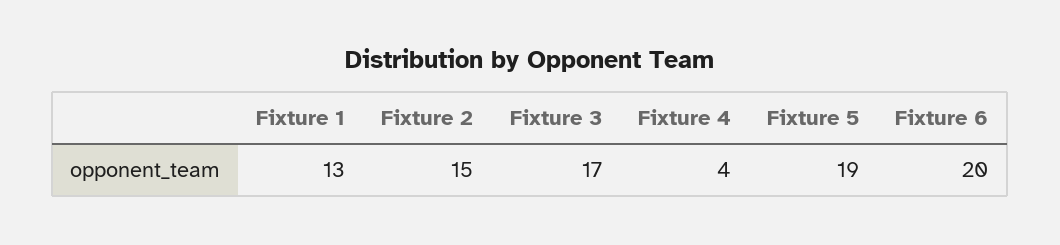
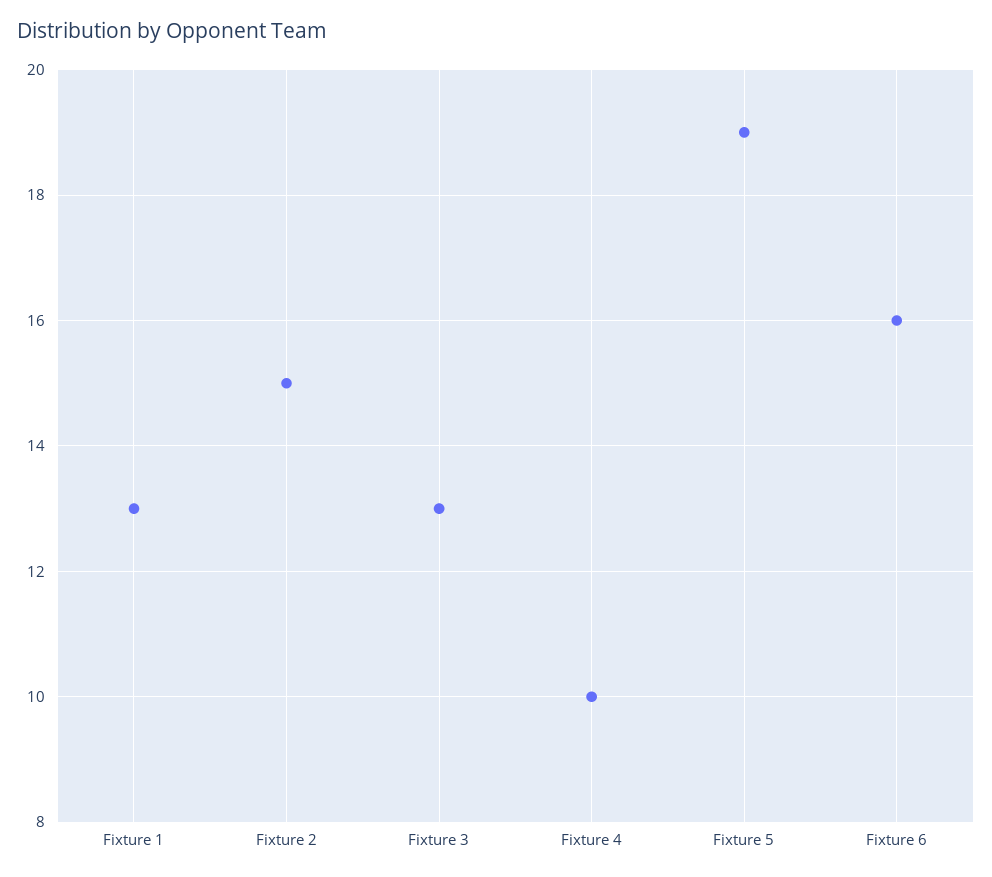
Fixture 3: 17 -> 13
Fixture 4: 4 -> 10
Fixture 6: 20 -> 16

